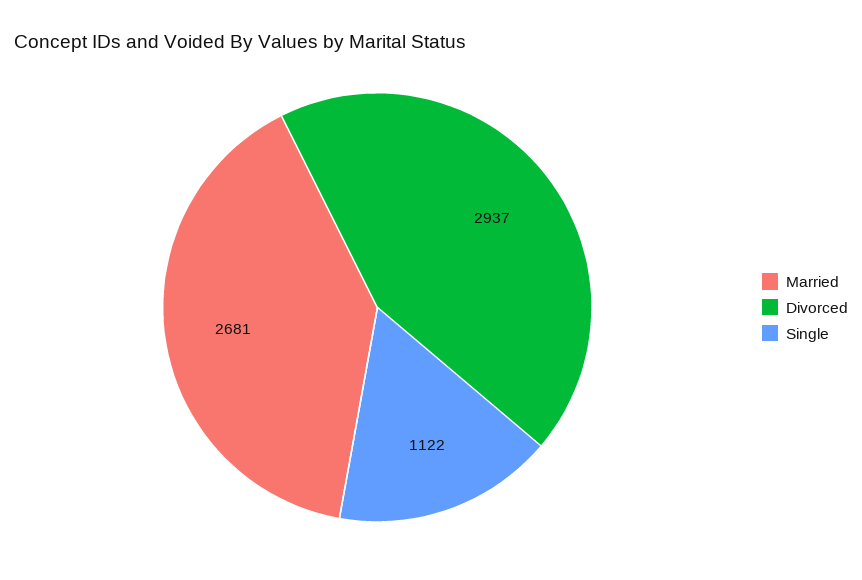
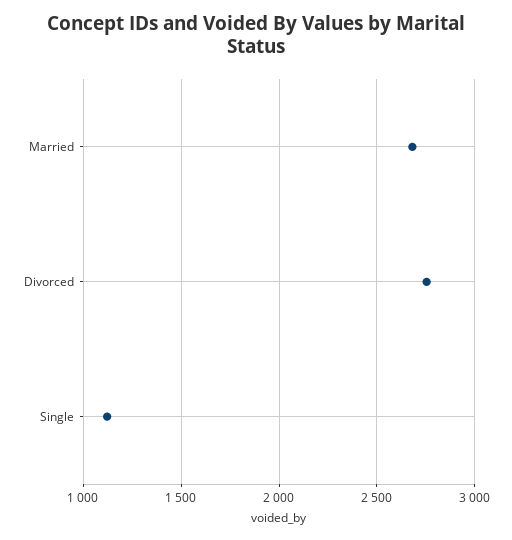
Divorced: 2937 -> 2750

